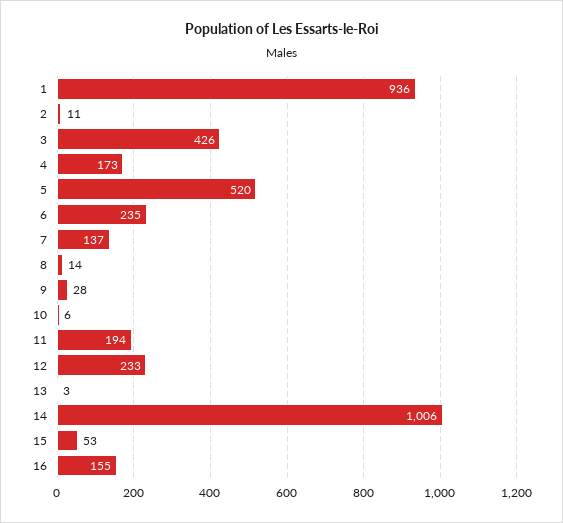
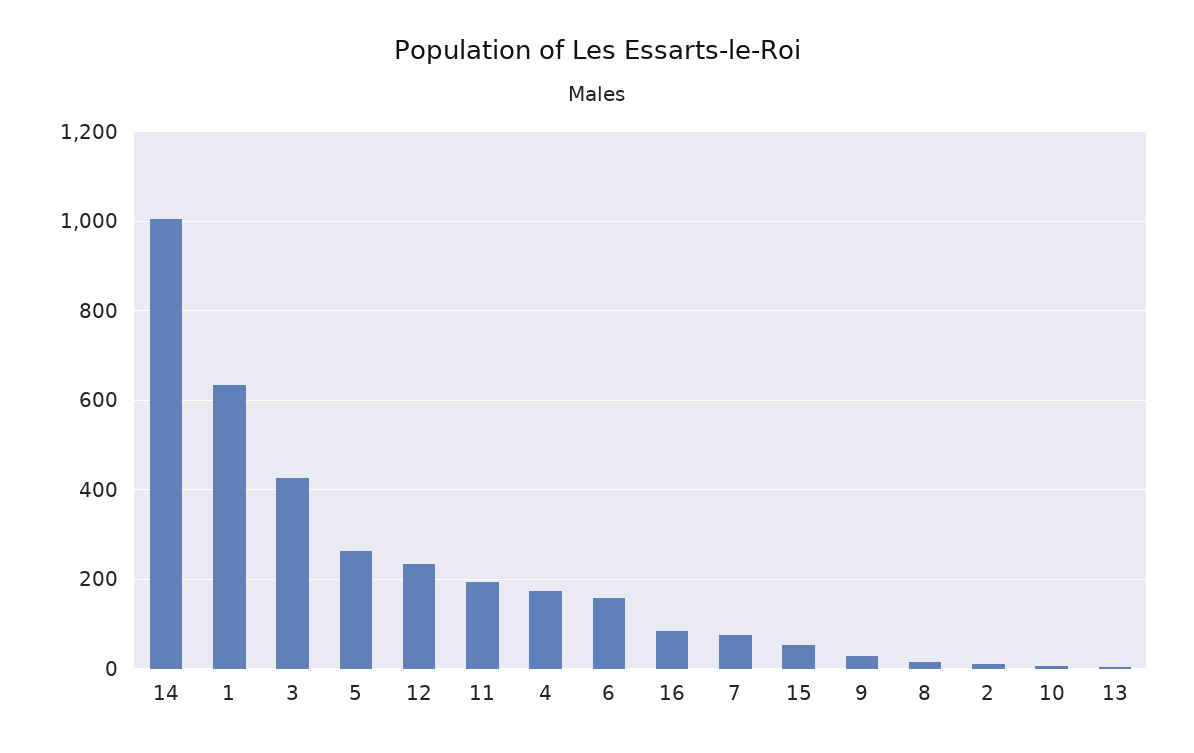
1: 936 -> 640
5: 520 -> 260
6: 235 -> 160
7: 137 -> 80
16: 155 -> 80

